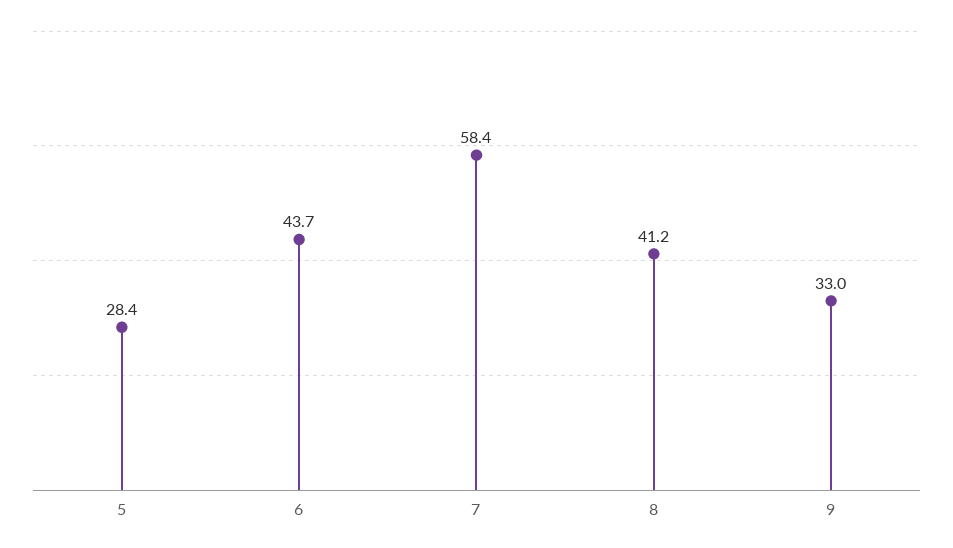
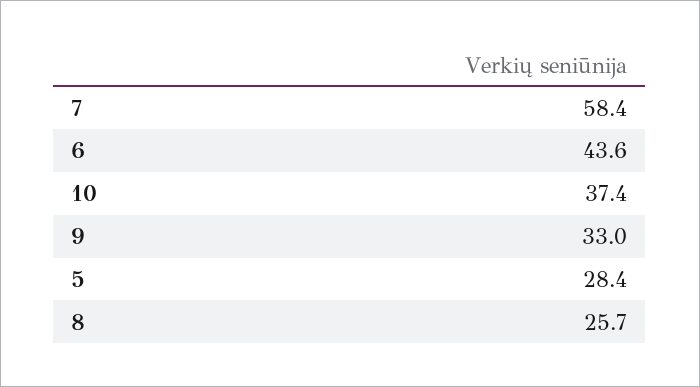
6: 43.7 -> 43.6
8: 41.2 -> 25.7
10: none -> 37.4

